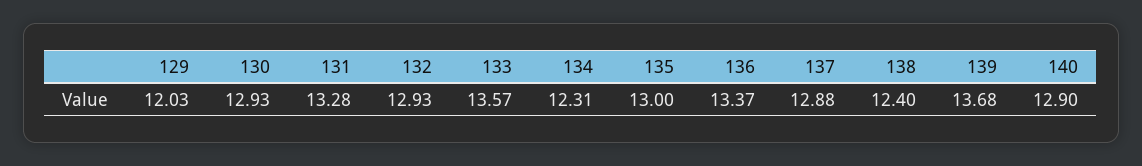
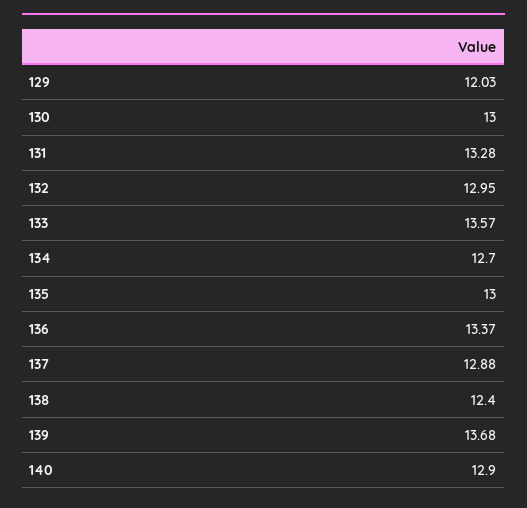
130: 12.93 -> 13
132: 12.93 -> 12.95
134: 12.31 -> 12.7

